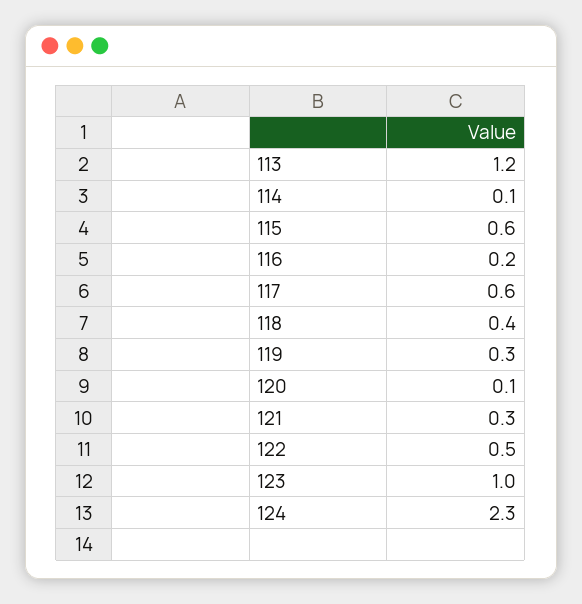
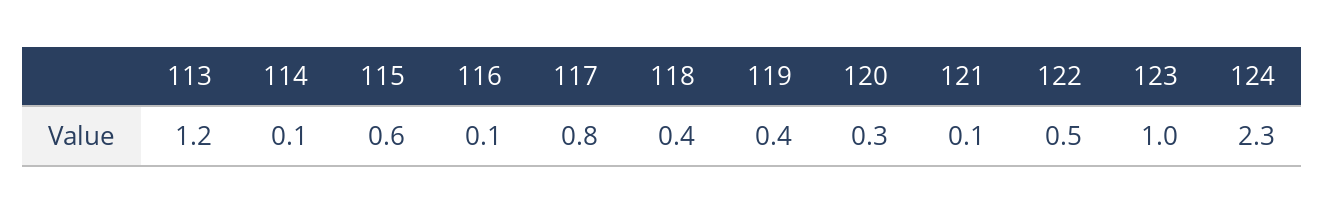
116: 0.2 -> 0.1
117: 0.6 -> 0.8
119: 0.3 -> 0.4
120: 0.1 -> 0.3
121: 0.3 -> 0.1

